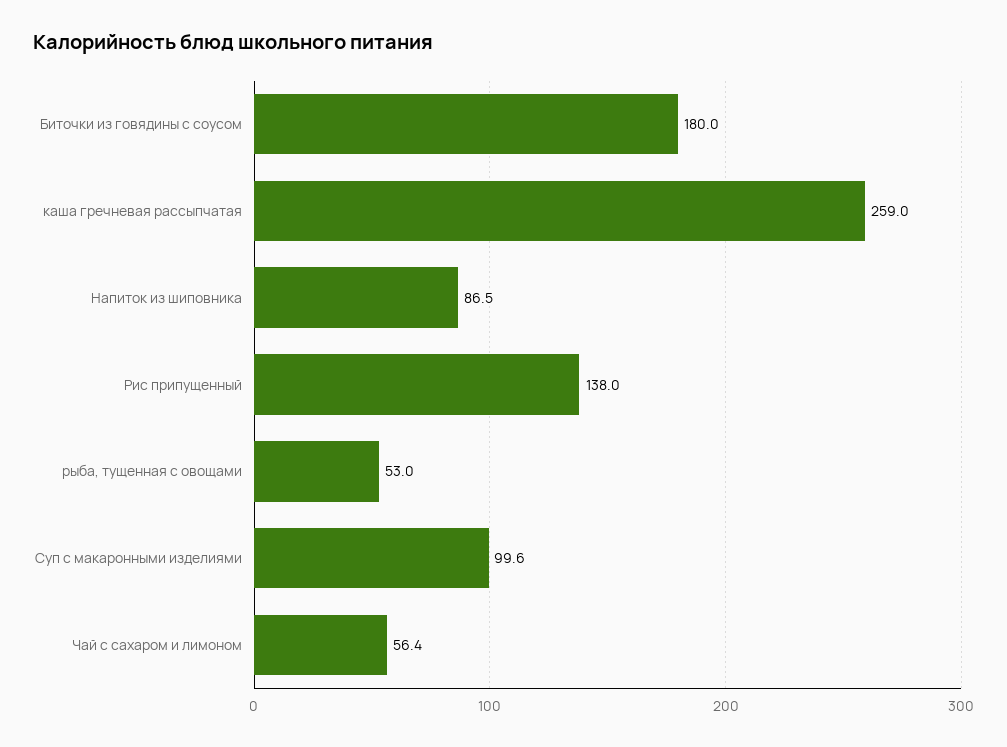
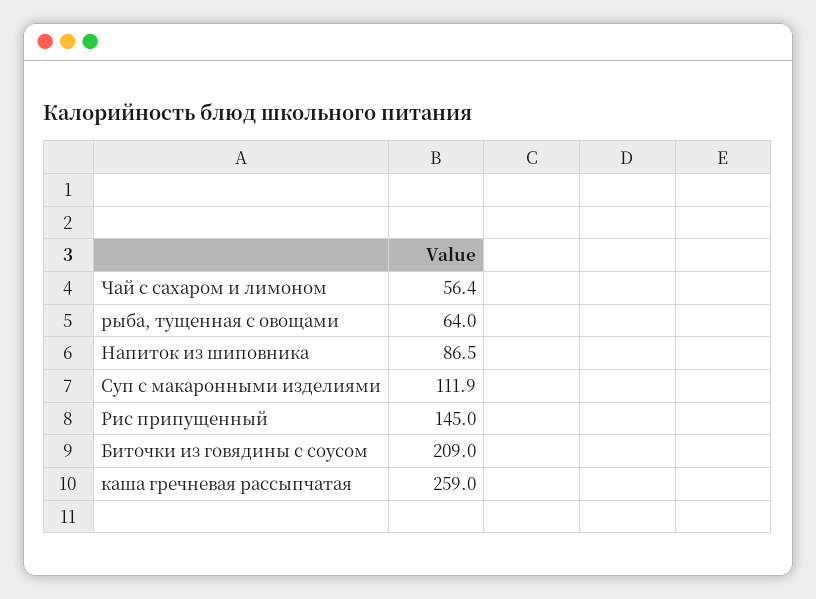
Биточки из говядины с соусом: 180 -> 209
Рис припущенный: 138 -> 145
рыба, тущенная с овощами: 53 -> 64
Суп с макаронными изделиями: 99.6 -> 111.9

